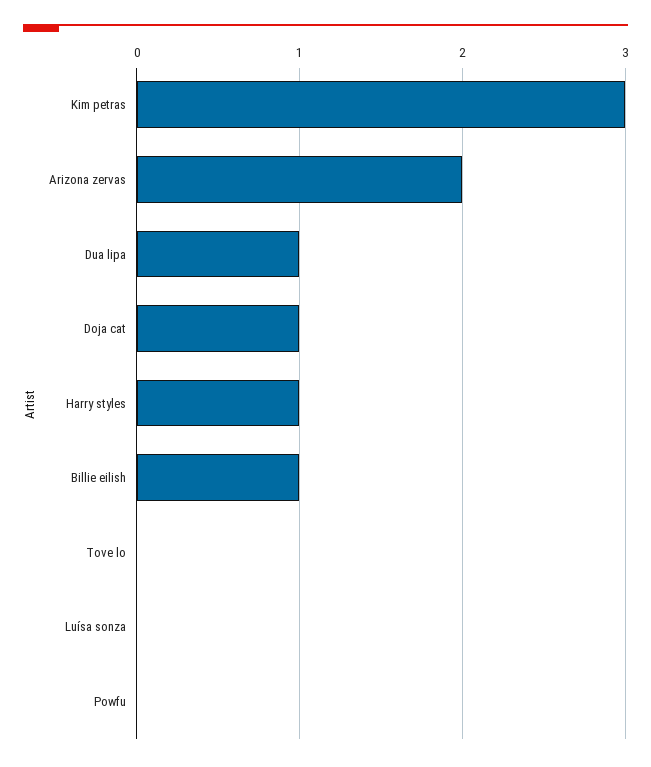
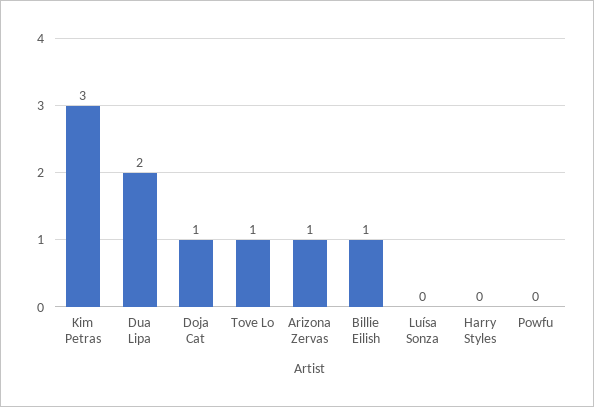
Arizona zervas: 2 -> 1
Dua lipa: 1 -> 2
Harry styles: 1 -> 0
Tove lo: 0 -> 1

